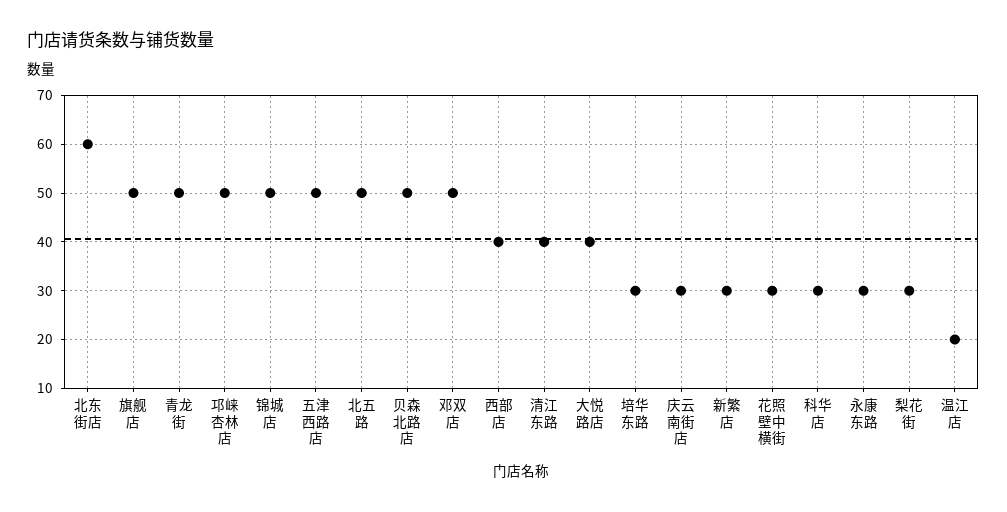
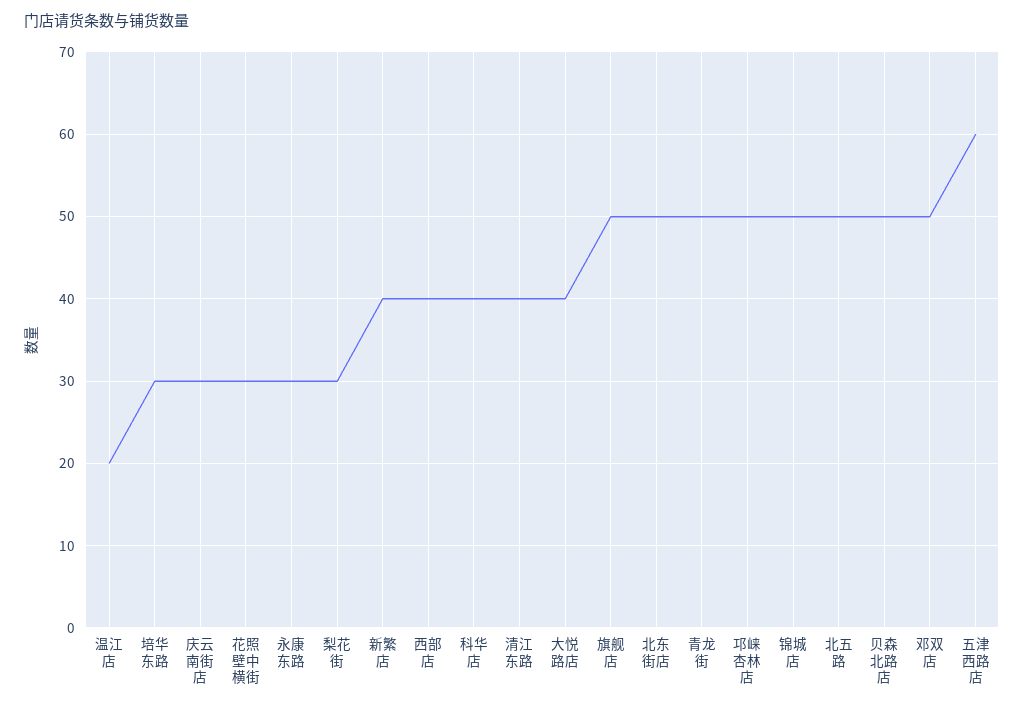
北东街店: 60 -> 50
五津西路店: 50 -> 60
新繁店: 30 -> 40
科华店: 30 -> 40

